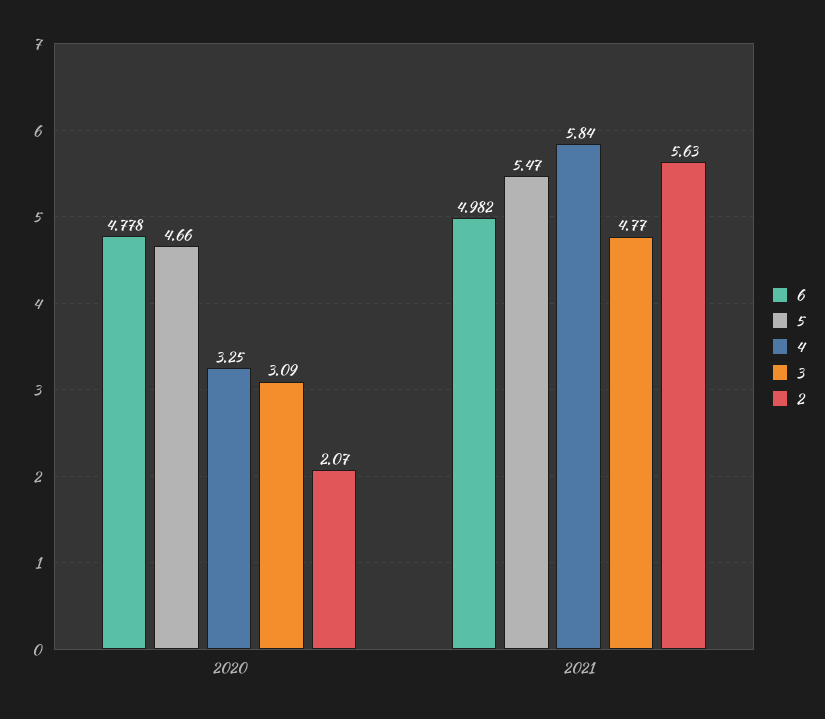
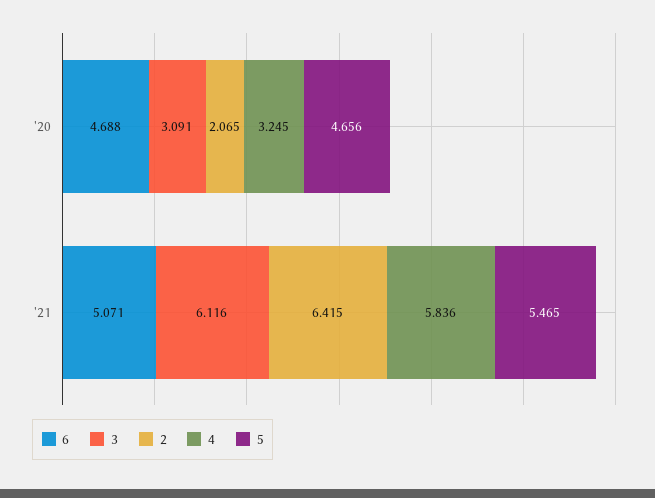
6, 2020: 4.778 -> 4.688
6, 2021: 4.982 -> 5.071
3, 2021: 4.77 -> 6.116
2, 2021: 5.63 -> 6.415

